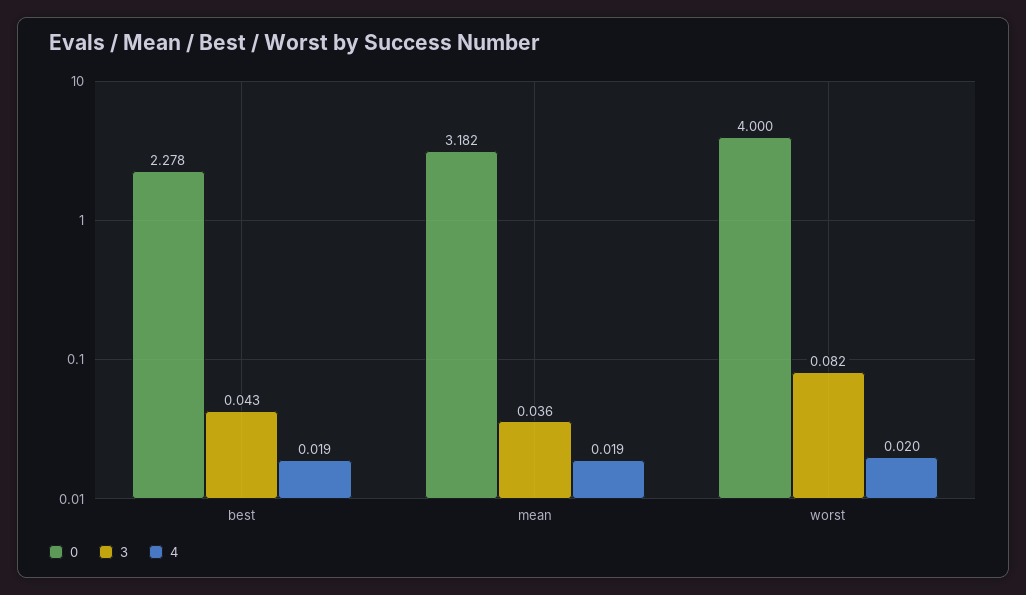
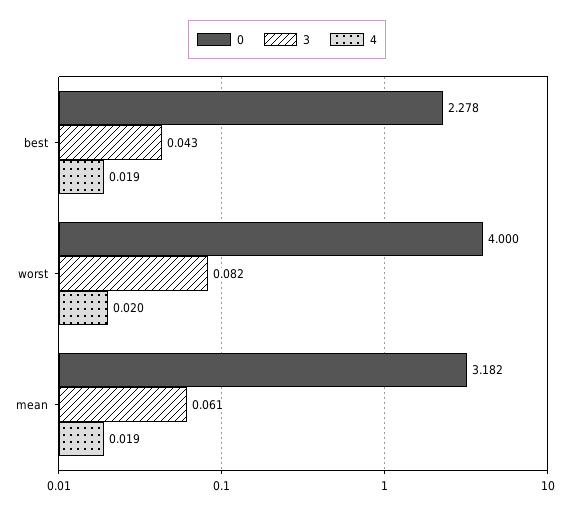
3, mean: 0.036 -> 0.061

